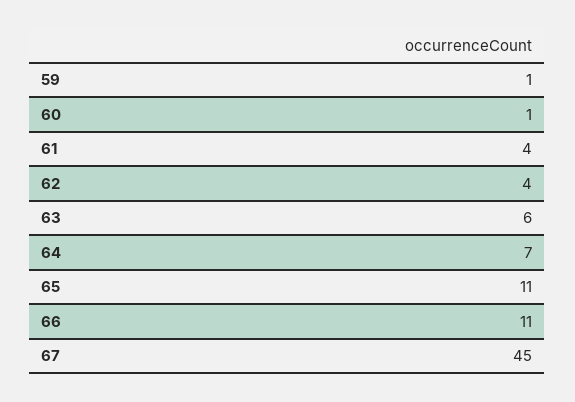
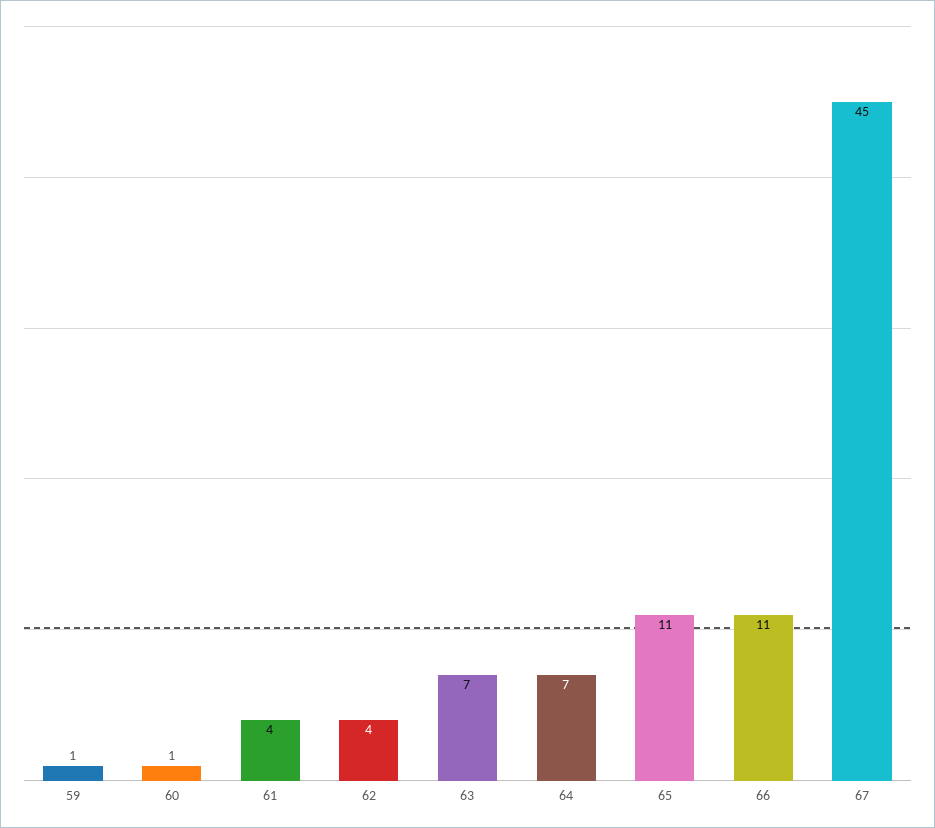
63: 6 -> 7

